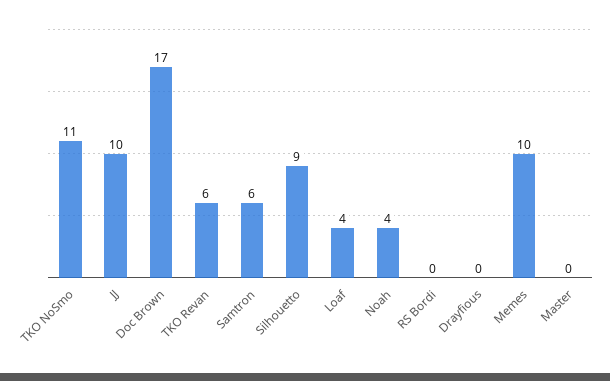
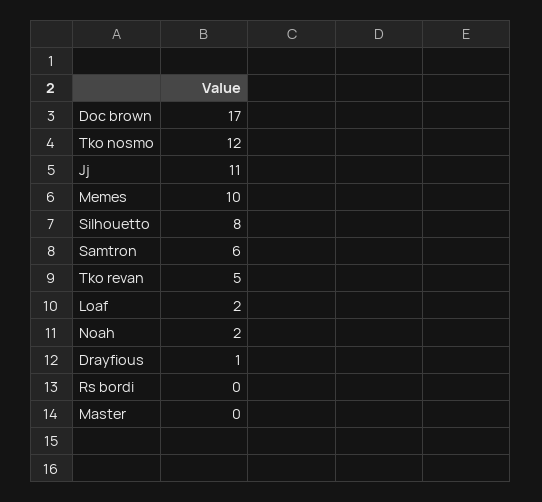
TKO NoSmo: 11 -> 12
JJ: 10 -> 11
TKO Revan: 6 -> 5
Silhouetto: 9 -> 8
Loaf: 4 -> 2
Noah: 4 -> 2
Drayfious: 0 -> 1

